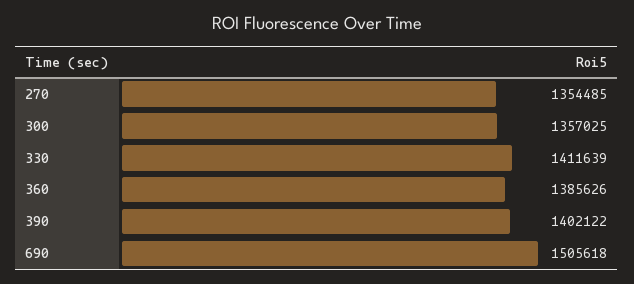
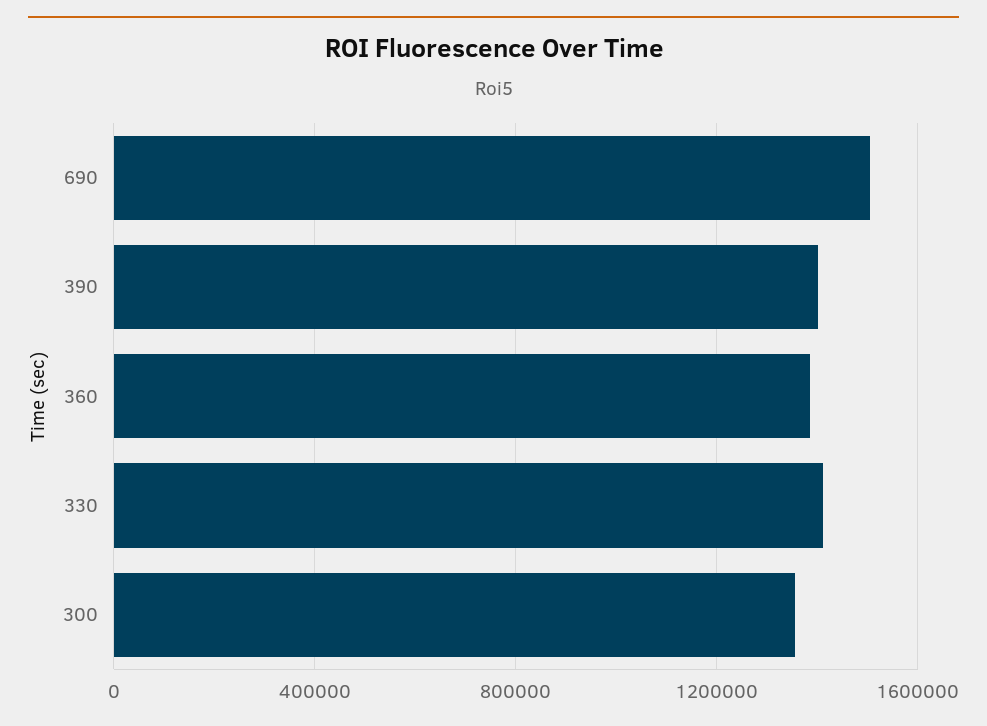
270: 1354485 -> none

